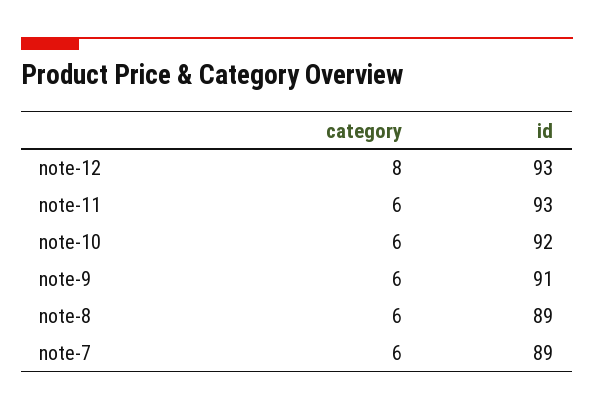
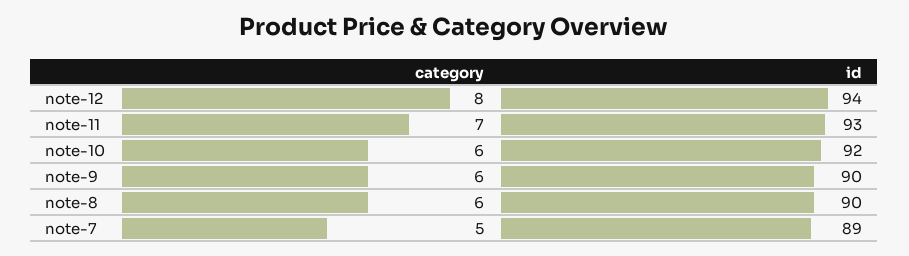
id, note-12: 93 -> 94
category, note-11: 6 -> 7
id, note-9: 91 -> 90
id, note-8: 89 -> 90
category, note-7: 6 -> 5

